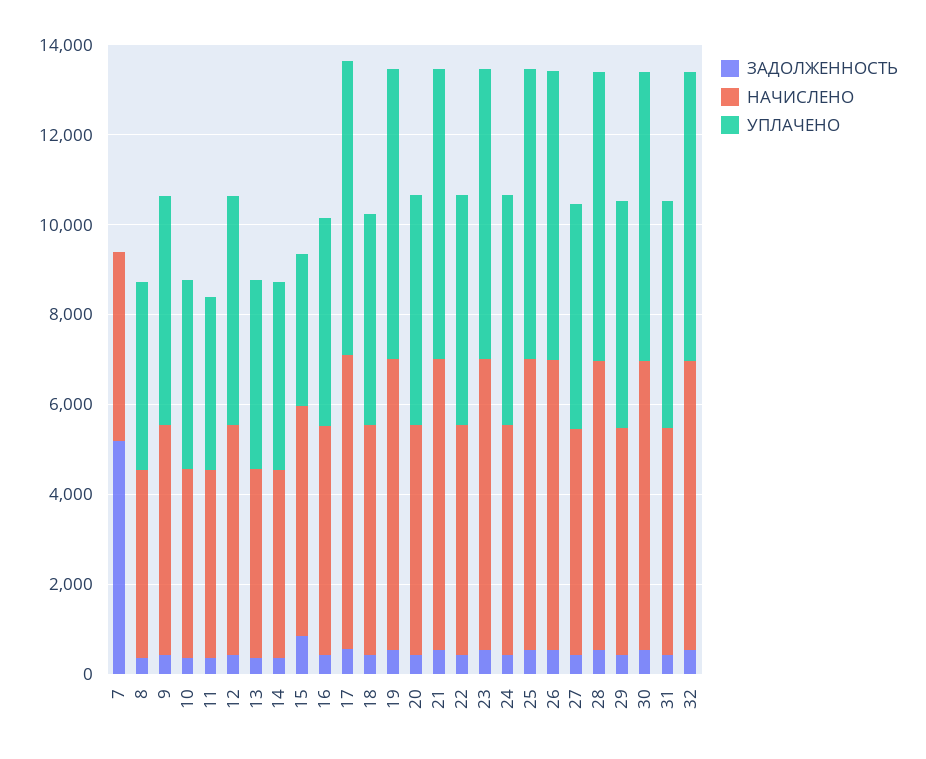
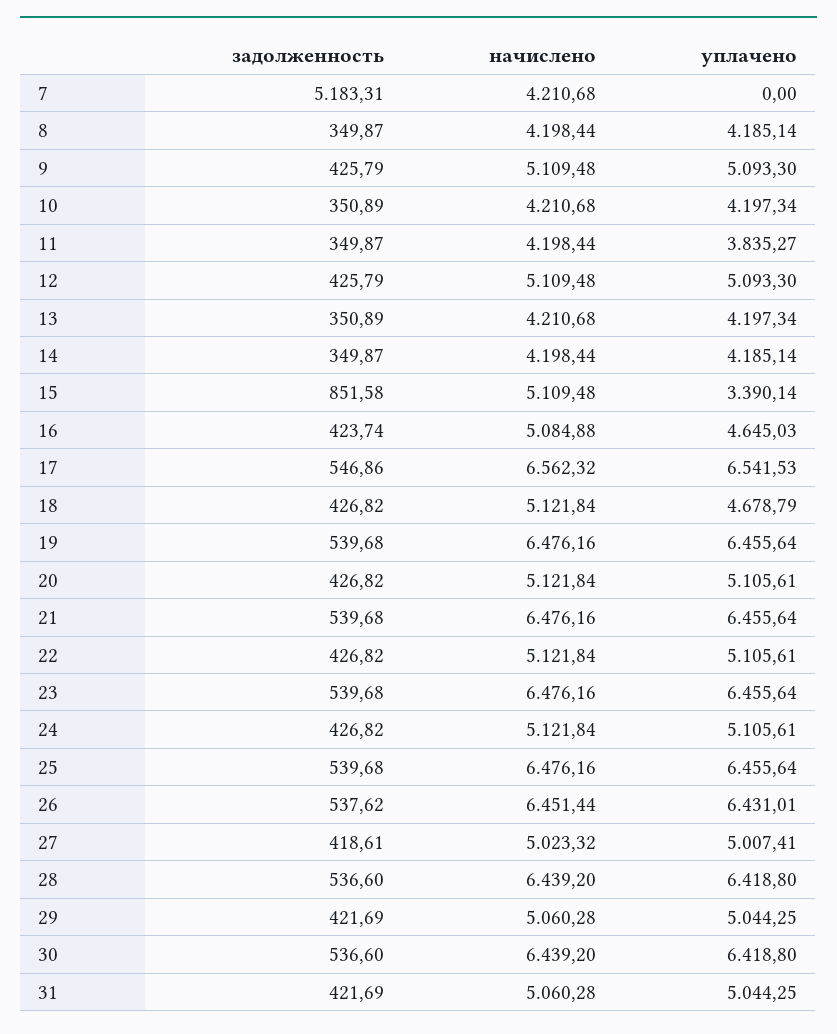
ЗАДОЛЖЕННОСТЬ, 32: 500 -> none
НАЧИСЛЕНО, 32: 6500 -> none
УПЛАЧЕНО, 32: 6500 -> none

